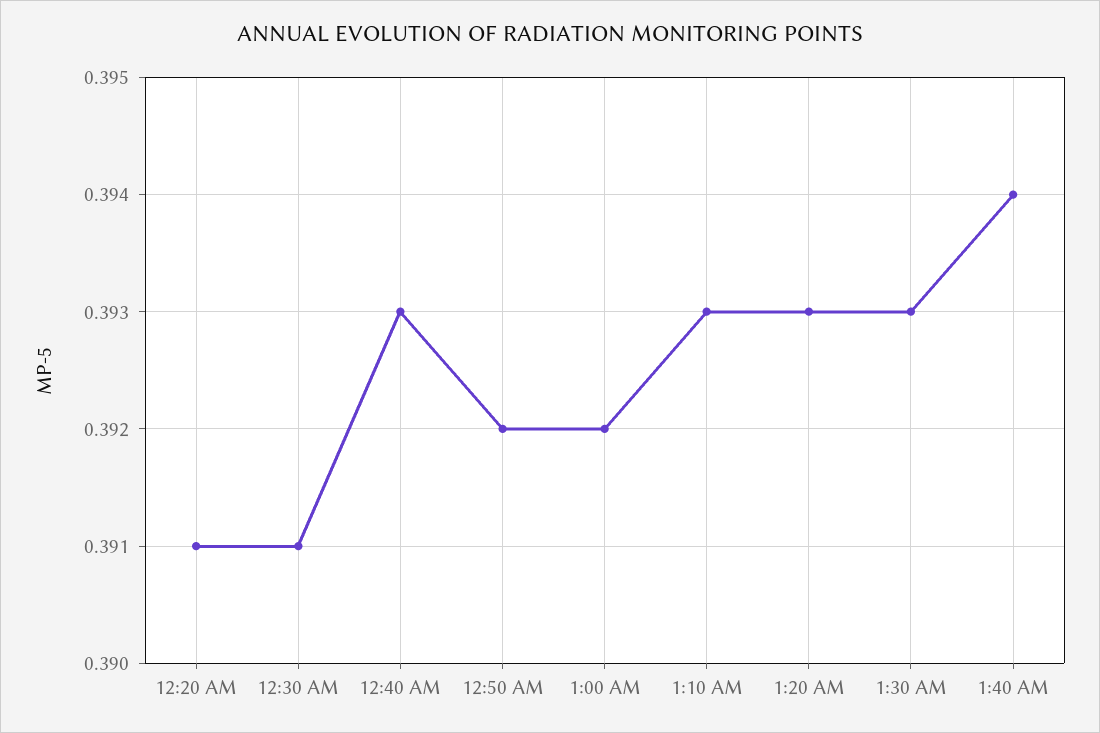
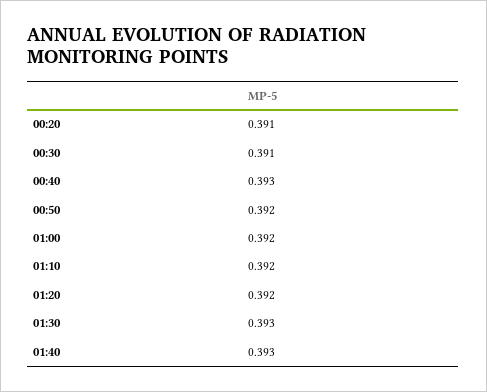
1:10 AM: 0.393 -> 0.392
1:20 AM: 0.393 -> 0.392
1:40 AM: 0.394 -> 0.393

